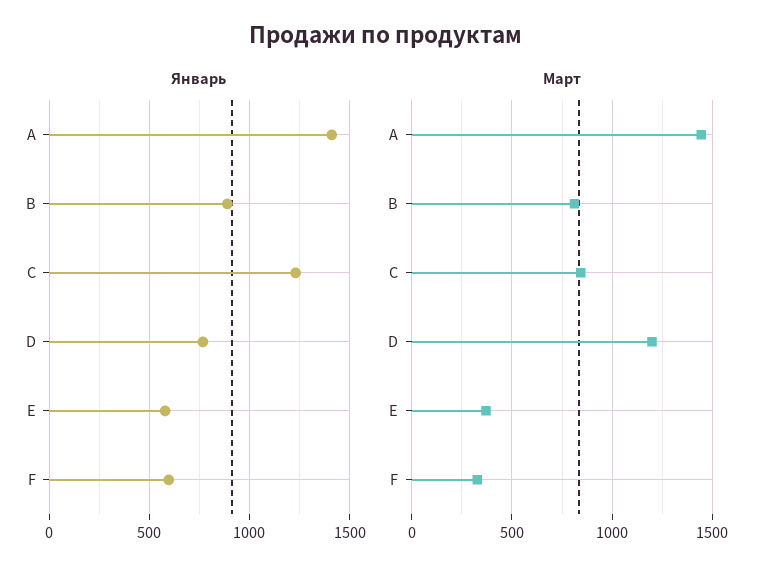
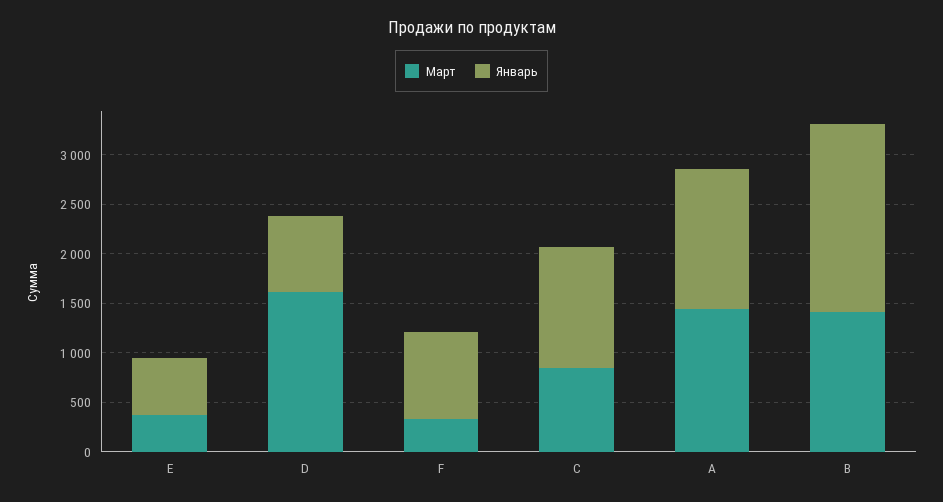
Январь, B: 900 -> 1900
Январь, F: 600 -> 900
Март, B: 800 -> 1400
Март, D: 1200 -> 1600

